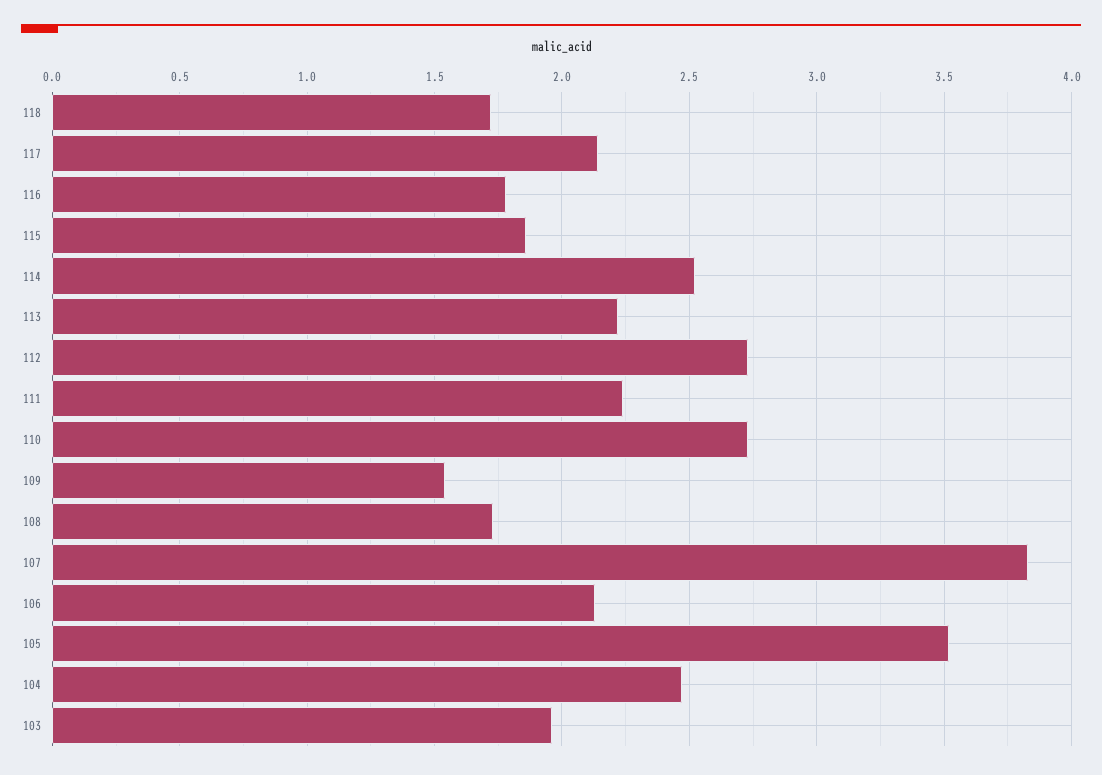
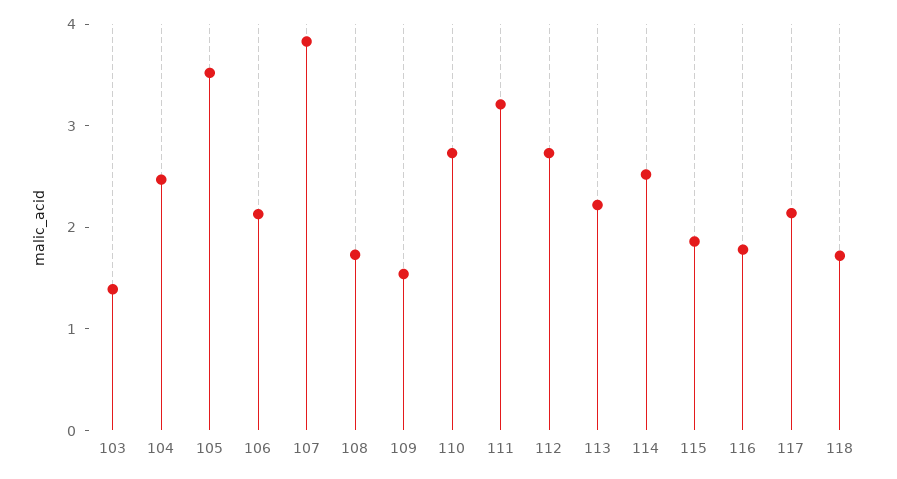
111: 2.25 -> 3.2
103: 1.95 -> 1.4

